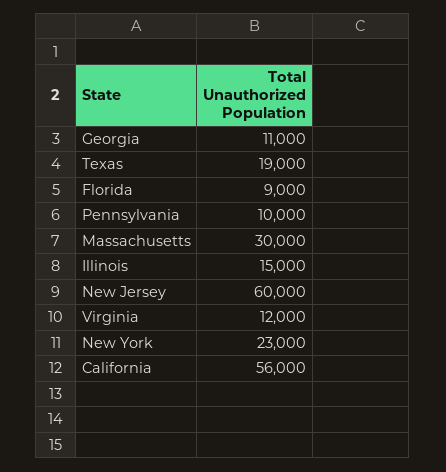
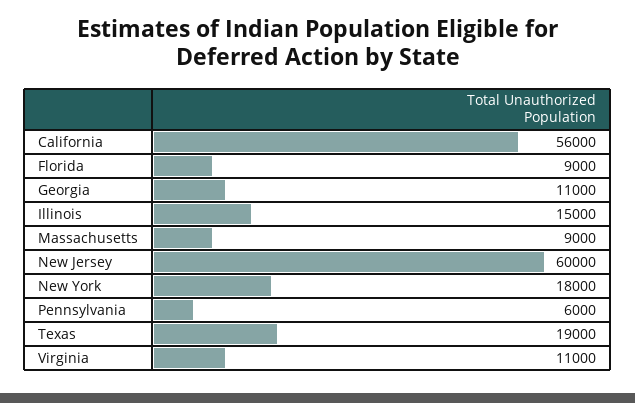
Pennsylvania: 10000 -> 6000
Massachusetts: 30000 -> 9000
Virginia: 12000 -> 11000
New York: 23000 -> 18000

